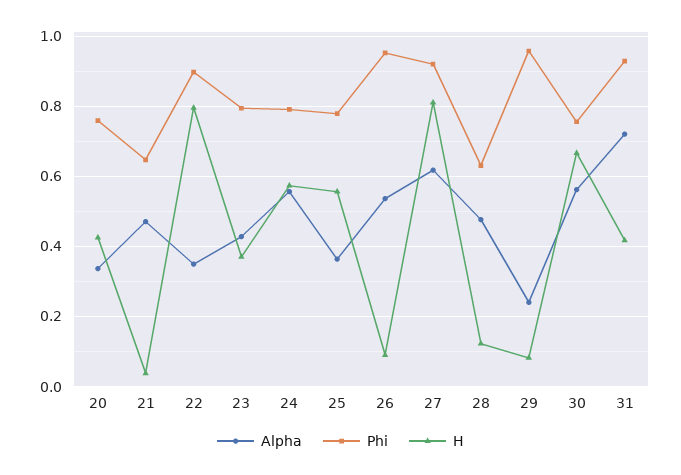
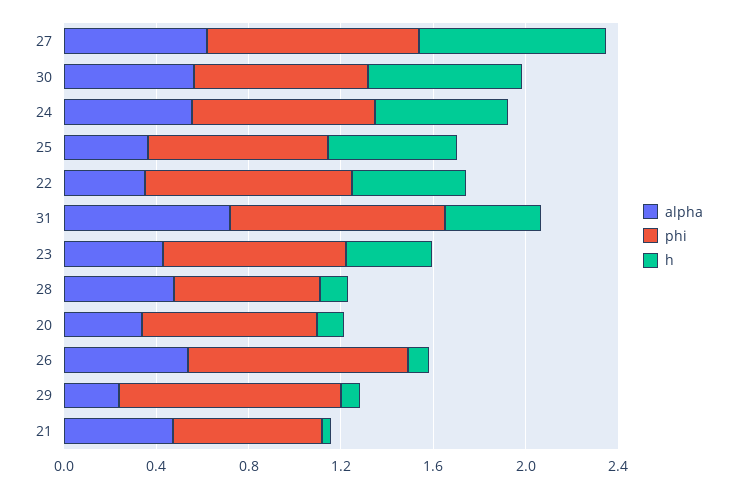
H, 20: 0.42 -> 0.1
H, 22: 0.8 -> 0.5

